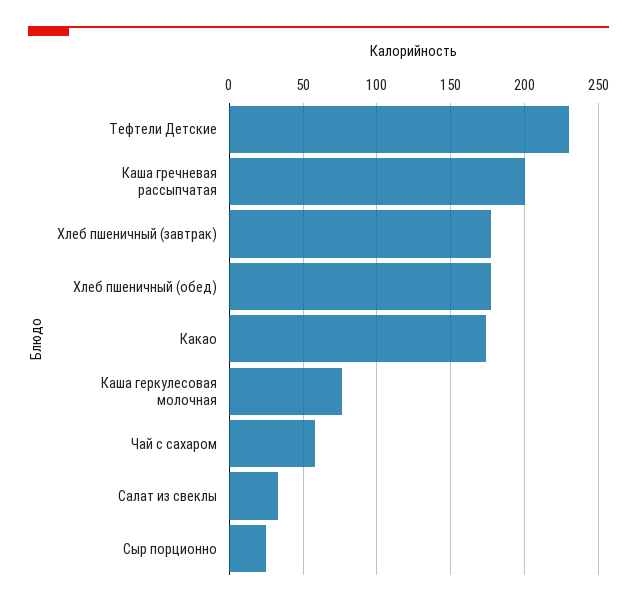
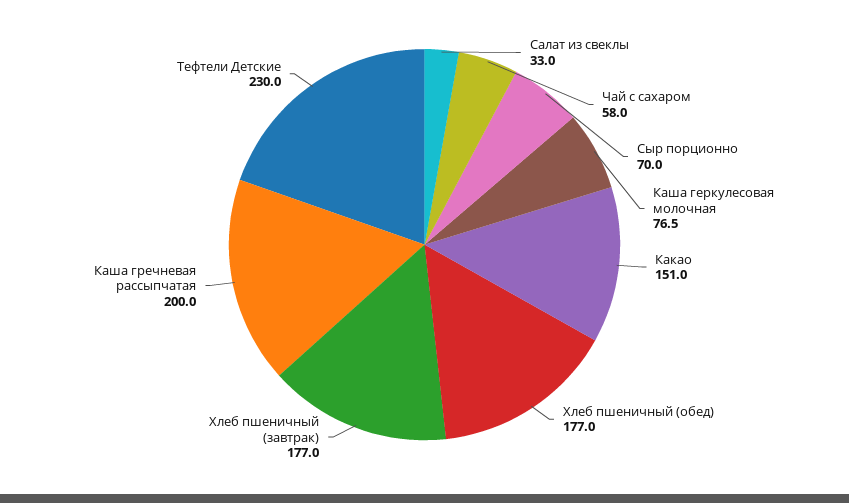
Какао: 175 -> 151
Сыр порционно: 25 -> 70

